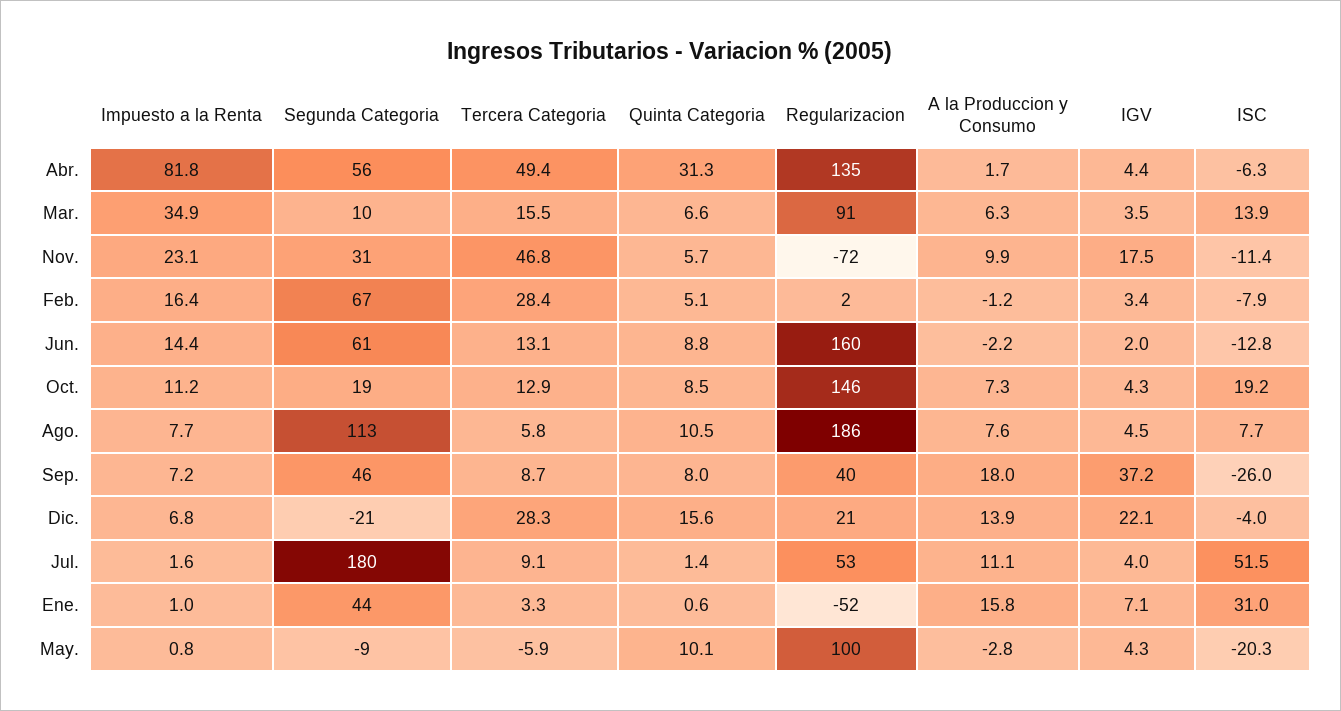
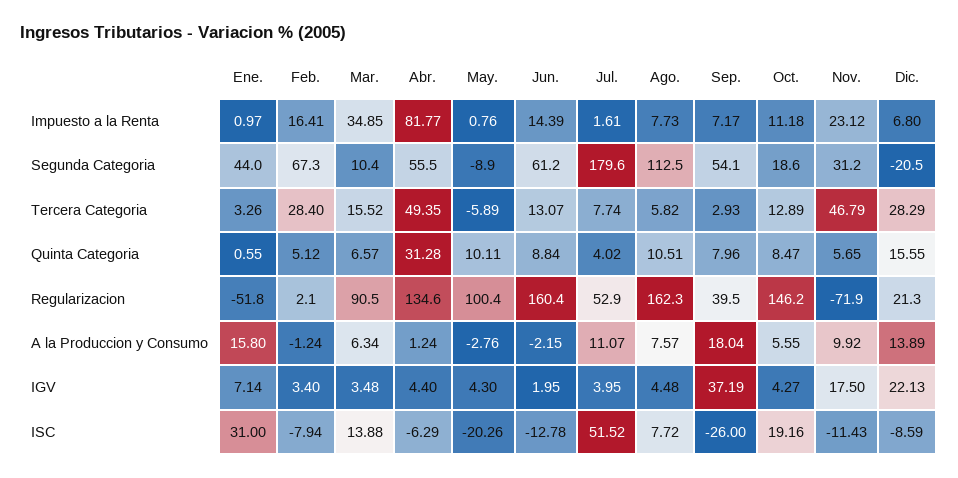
A la Produccion y Consumo, Abr.: 1.7 -> 1.24
A la Produccion y Consumo, Oct.: 7.3 -> 5.55
Regularizacion, Ago.: 186 -> 162.3
Segunda Categoria, Sep.: 46 -> 54.1
Tercera Categoria, Sep.: 8.7 -> 2.93
ISC, Dic.: -4 -> -8.59
Tercera Categoria, Jul.: 9.1 -> 7.74
Quinta Categoria, Jul.: 1.4 -> 4.02

